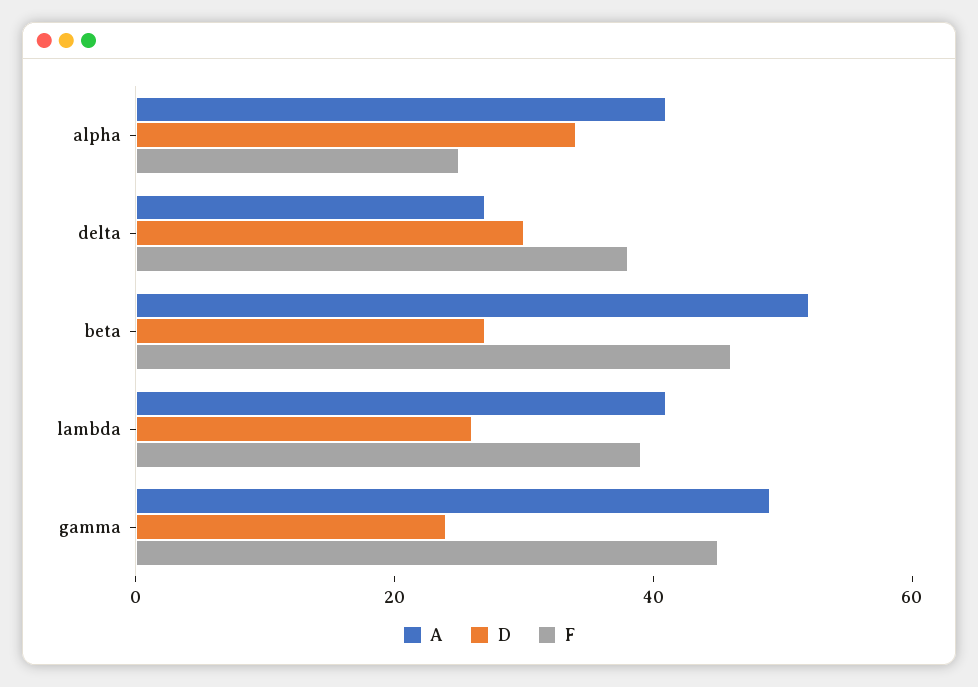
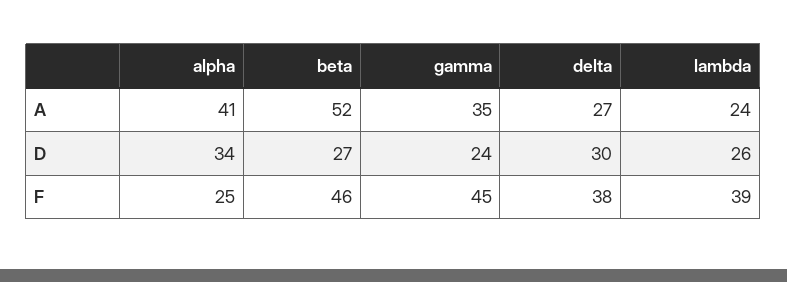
A, lambda: 40 -> 24
A, gamma: 50 -> 35

